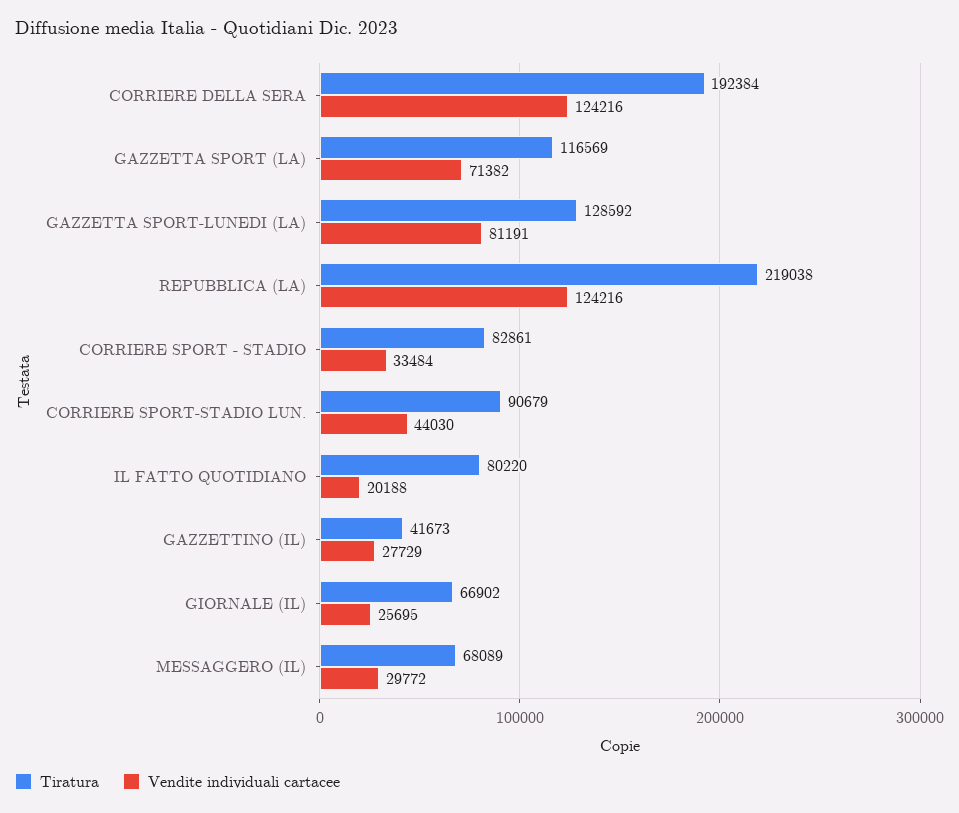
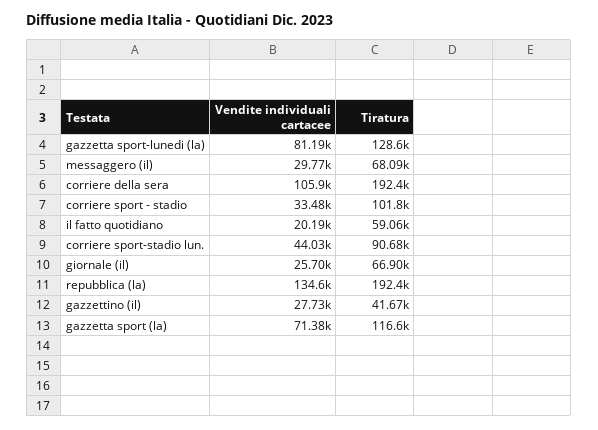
Vendite individuali cartacee, CORRIERE DELLA SERA: 124216 -> 105900
Tiratura, REPUBBLICA (LA): 219038 -> 192400
Vendite individuali cartacee, REPUBBLICA (LA): 124216 -> 134600
Tiratura, CORRIERE SPORT - STADIO: 82861 -> 101800
Tiratura, IL FATTO QUOTIDIANO: 80220 -> 59060

